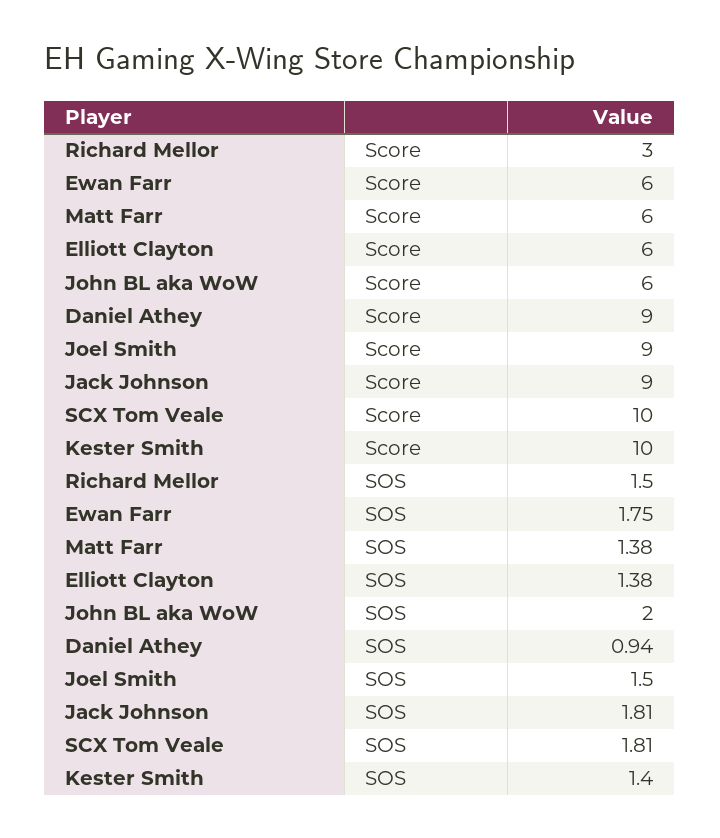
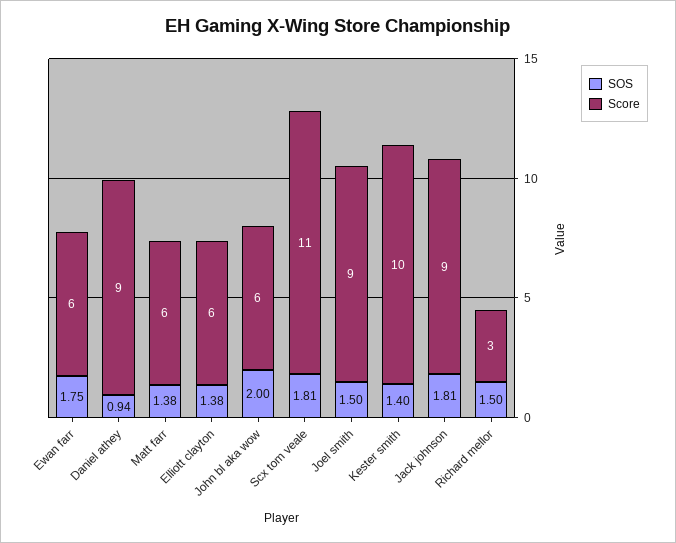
Score, SCX Tom Veale: 10 -> 11

